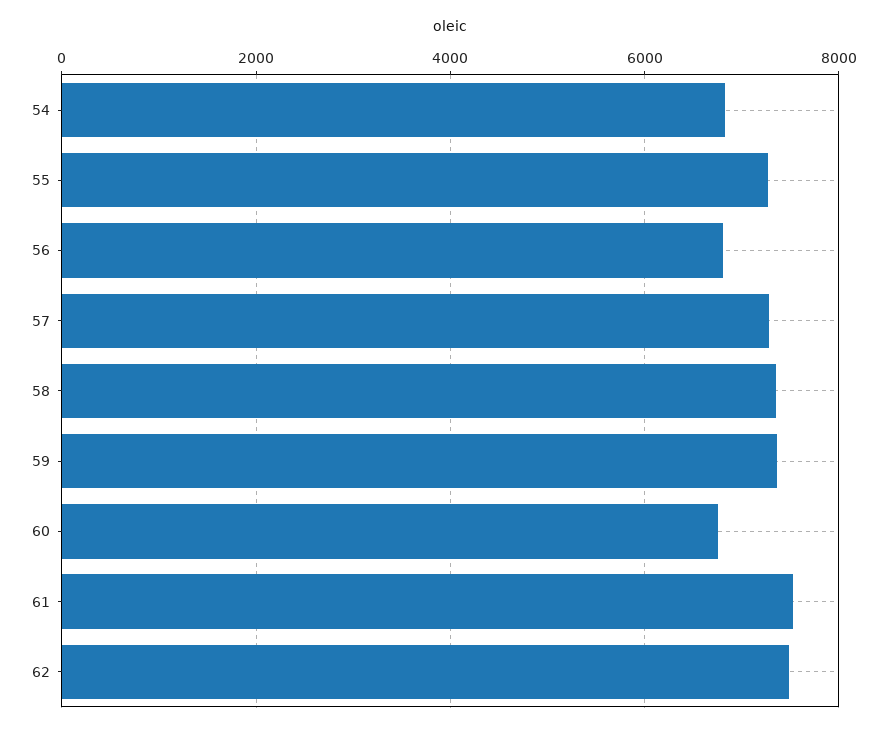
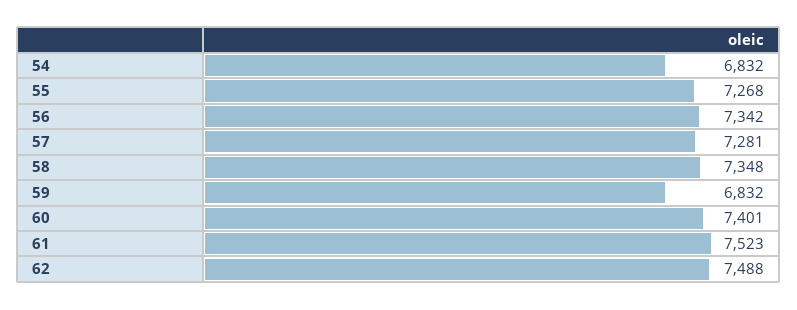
56: 6800 -> 7342
59: 7400 -> 6832
60: 6800 -> 7401

